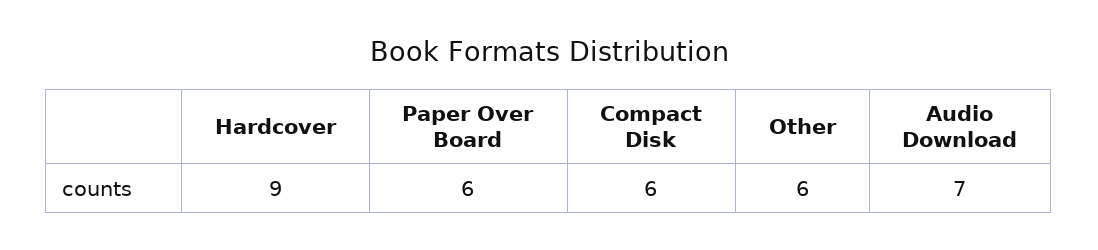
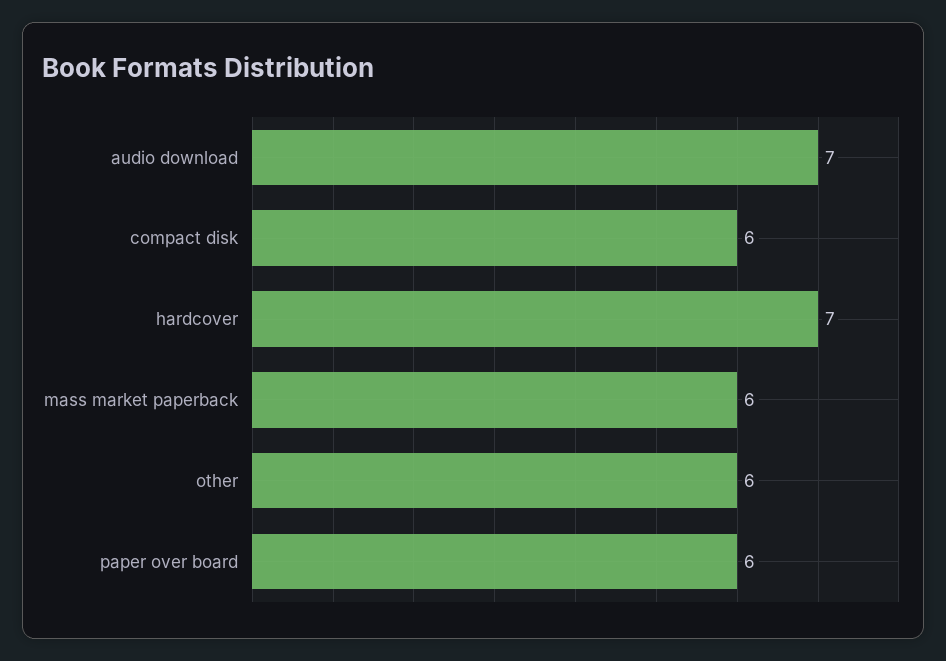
Hardcover: 9 -> 7
mass market paperback: none -> 6

